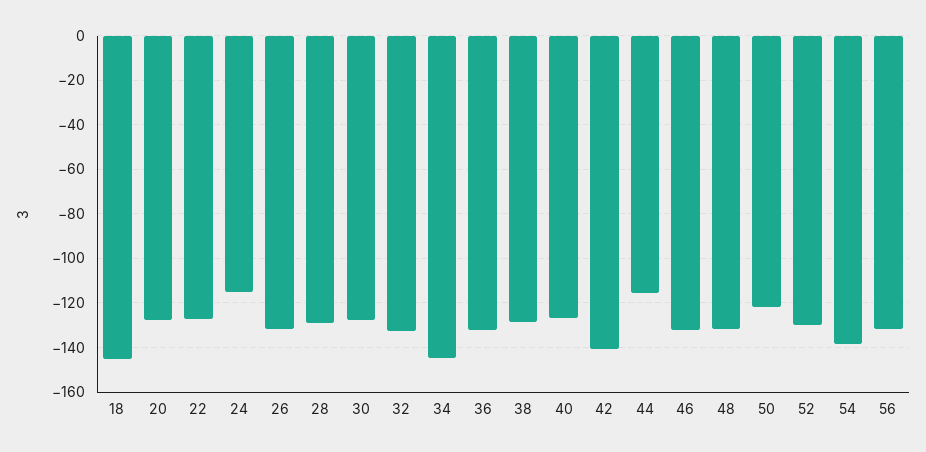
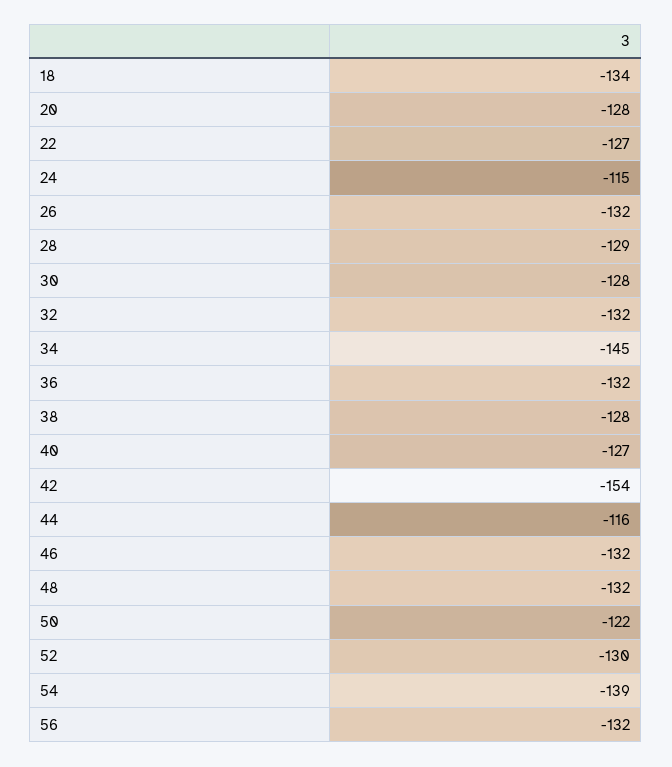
18: -145 -> -134
42: -140 -> -154

